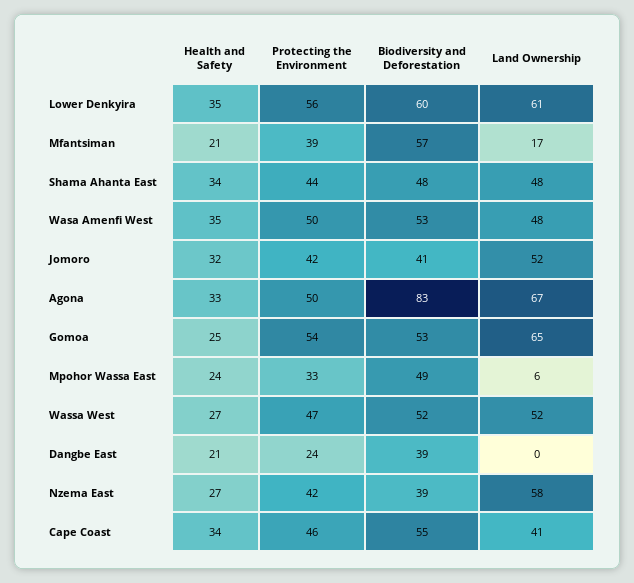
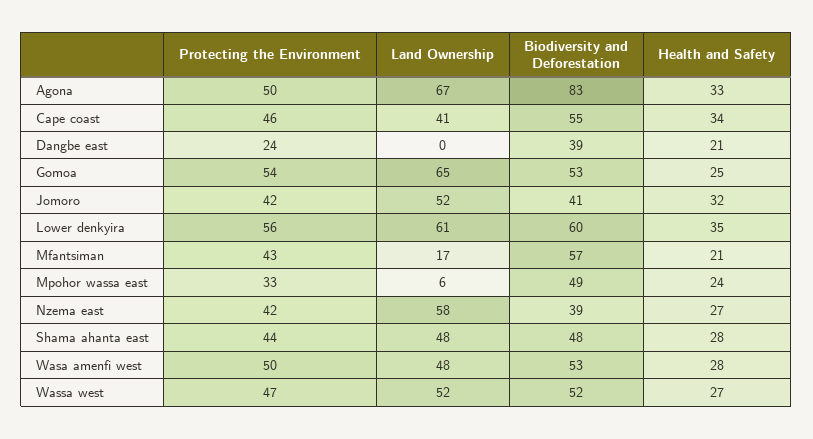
Protecting the Environment, Mfantsiman: 39 -> 43
Health and Safety, Shama Ahanta East: 34 -> 28
Health and Safety, Wasa Amenfi West: 35 -> 28

